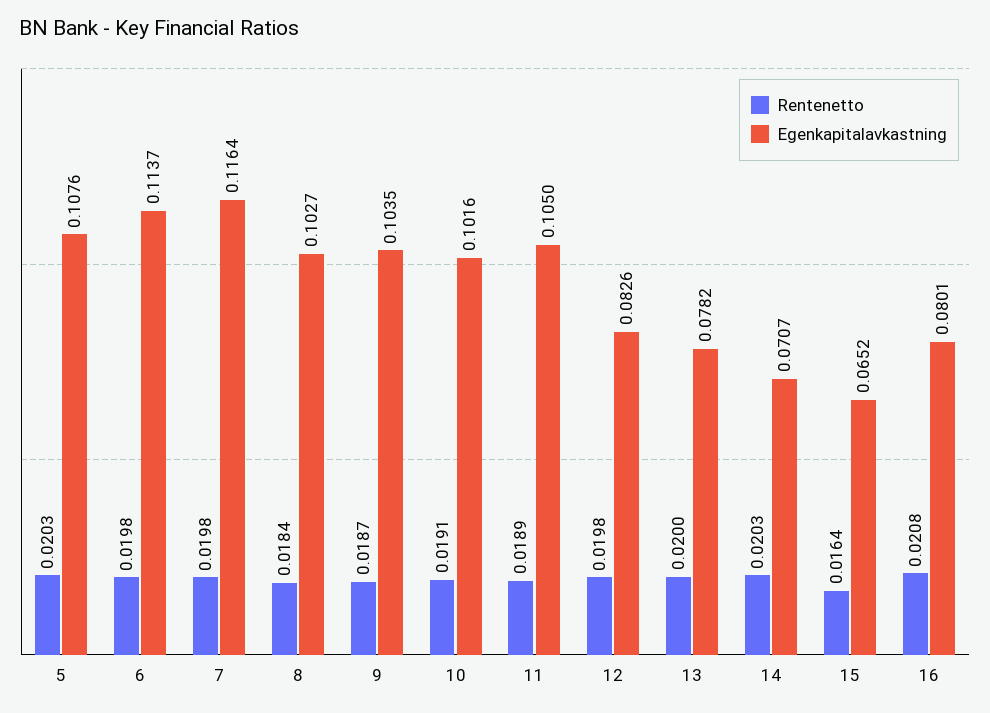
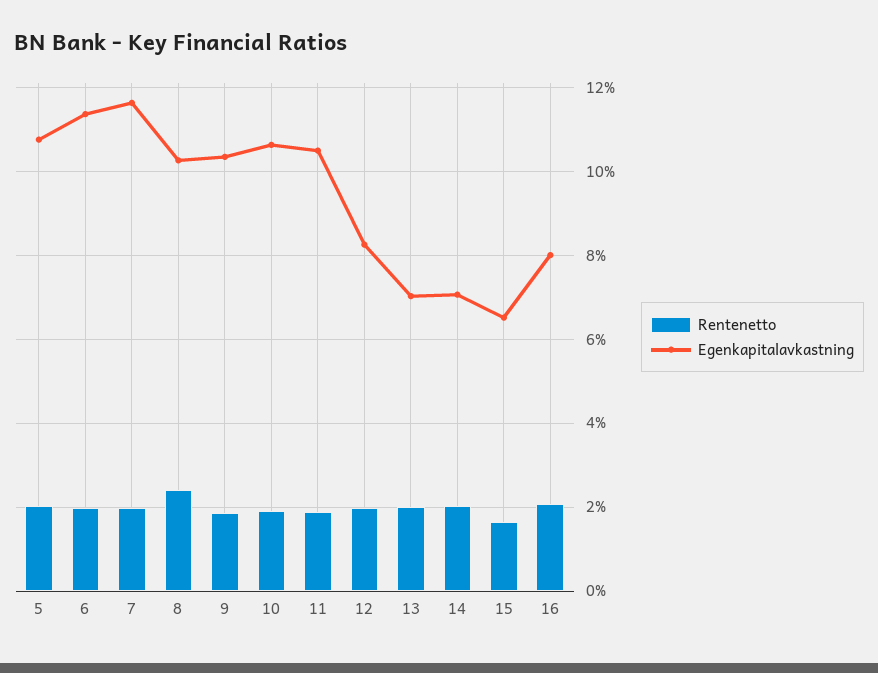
Rentenetto, 8: 0.0184 -> 0.024
Egenkapitalavkastning, 10: 0.1016 -> 0.106
Egenkapitalavkastning, 13: 0.0782 -> 0.07

